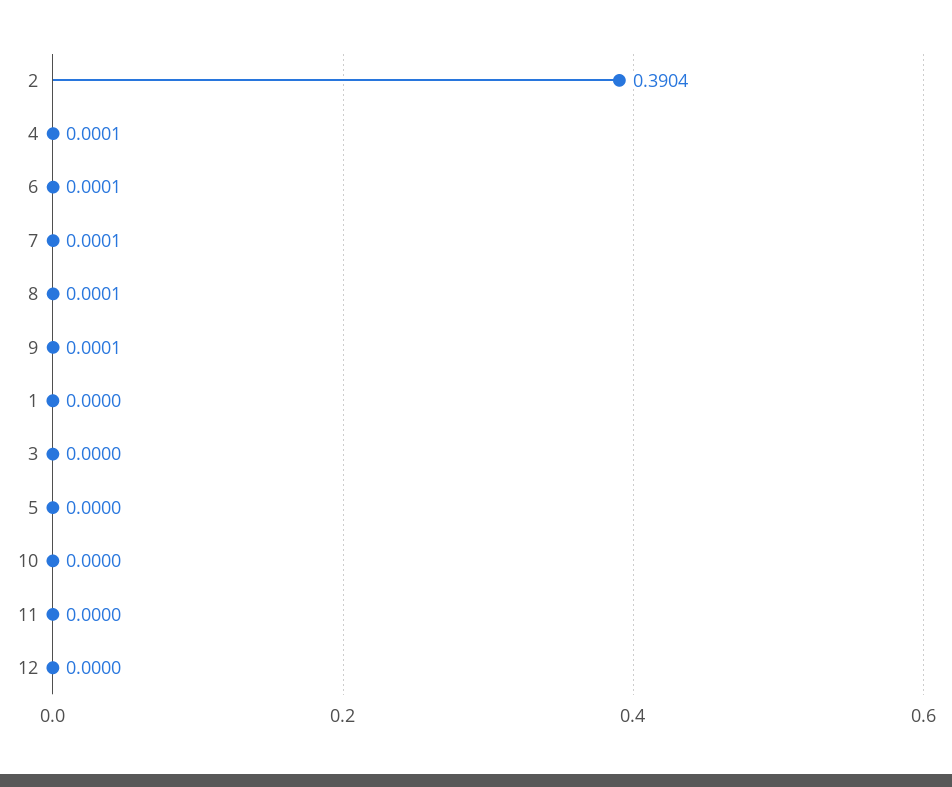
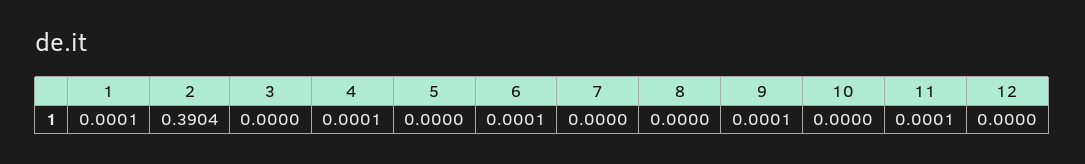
7: 0.0001 -> 0
8: 0.0001 -> 0
1: 0 -> 0.0001
11: 0 -> 0.0001

